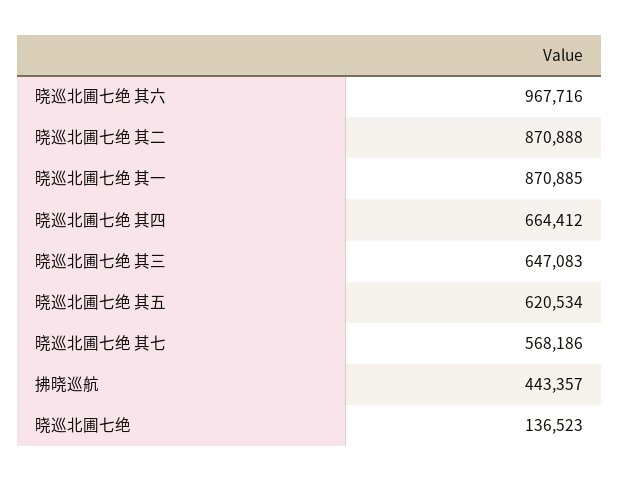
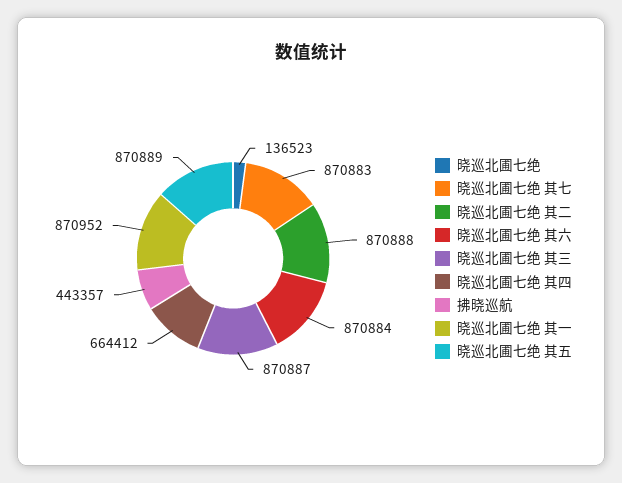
晓巡北圃七绝 其六: 967716 -> 870884
晓巡北圃七绝 其一: 870885 -> 870952
晓巡北圃七绝 其三: 647083 -> 870887
晓巡北圃七绝 其五: 620534 -> 870889
晓巡北圃七绝 其七: 568186 -> 870883

